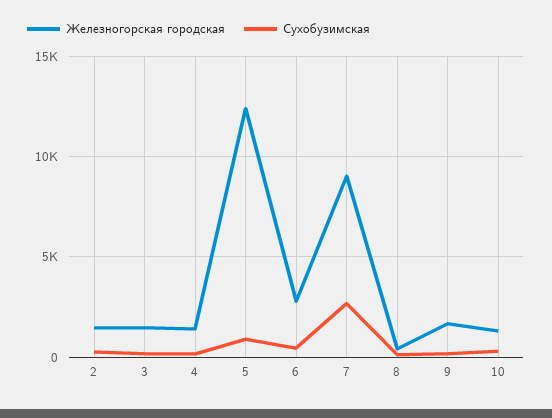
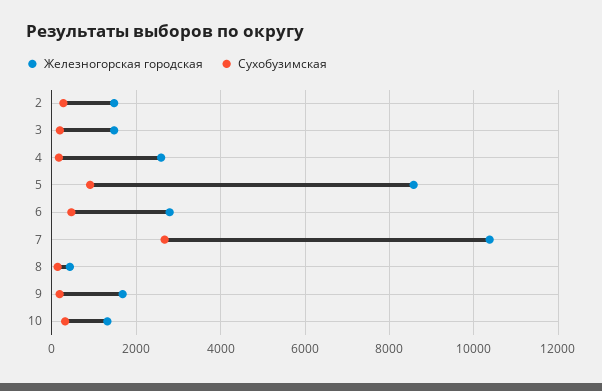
Железногорская городская, 4: 1500 -> 2600
Железногорская городская, 5: 12500 -> 8600
Железногорская городская, 7: 9000 -> 10400

